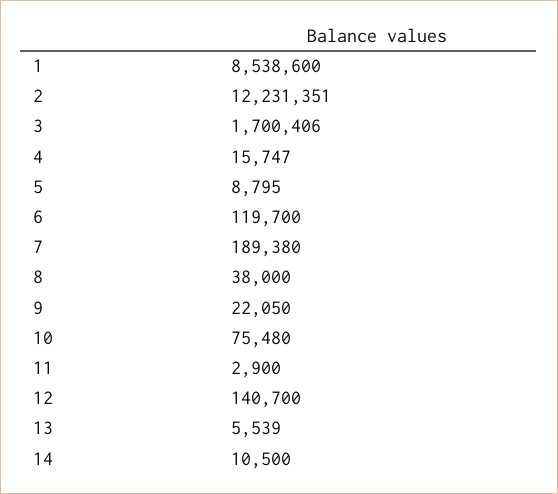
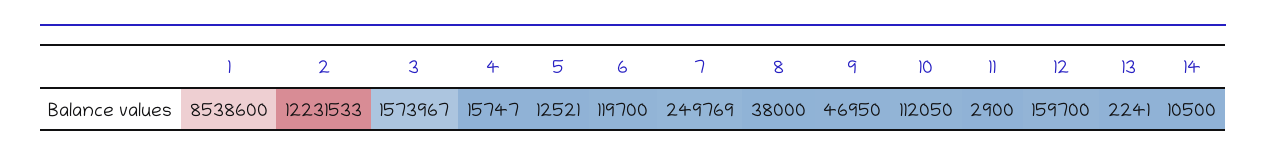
2: 12231351 -> 12231533
3: 1700406 -> 1573967
5: 8795 -> 12521
7: 189380 -> 249769
9: 22050 -> 46950
10: 75480 -> 112050
12: 140700 -> 159700
13: 5539 -> 2241

